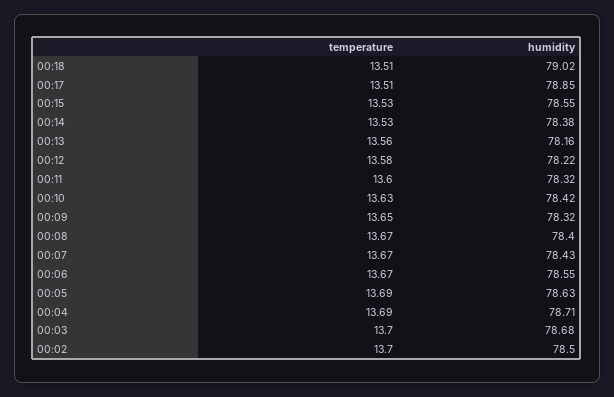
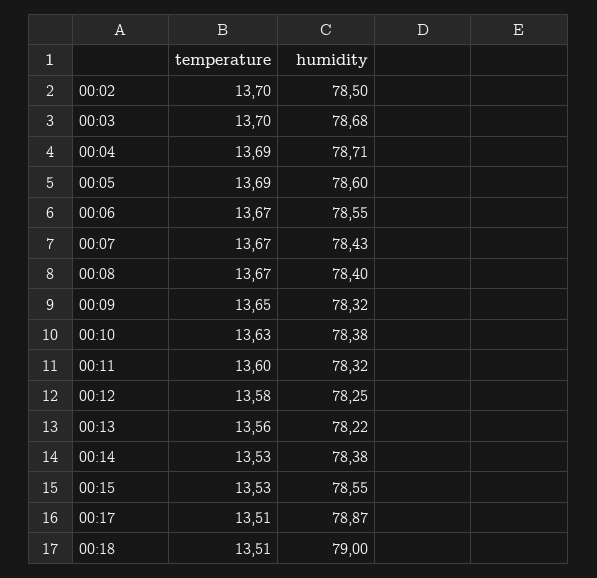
humidity, 00:18: 79.02 -> 79
humidity, 00:17: 78.85 -> 78.87
humidity, 00:13: 78.16 -> 78.22
humidity, 00:12: 78.22 -> 78.25
humidity, 00:10: 78.42 -> 78.38
humidity, 00:05: 78.63 -> 78.6

